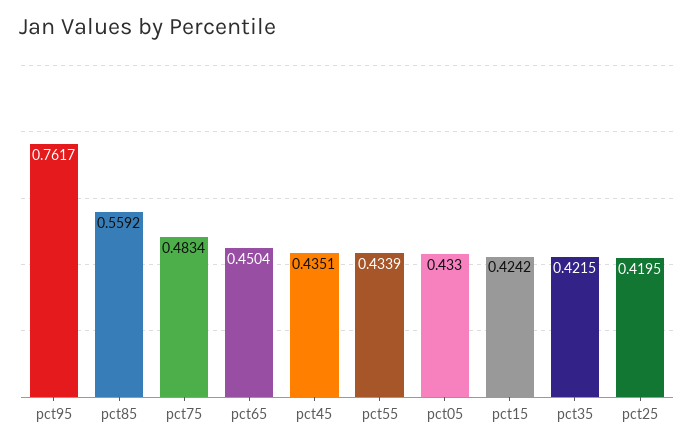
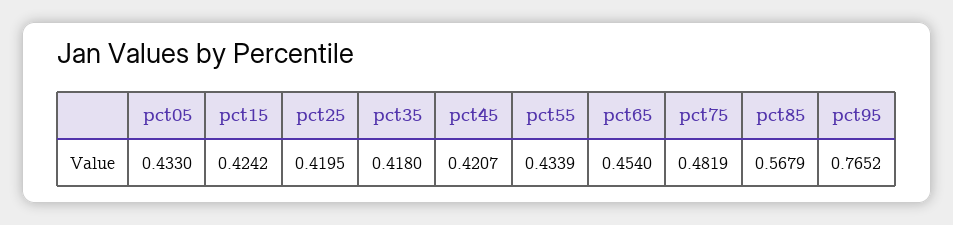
pct95: 0.7617 -> 0.7652
pct85: 0.5592 -> 0.5679
pct75: 0.4834 -> 0.4819
pct65: 0.4504 -> 0.454
pct45: 0.4351 -> 0.4207
pct35: 0.4215 -> 0.418

